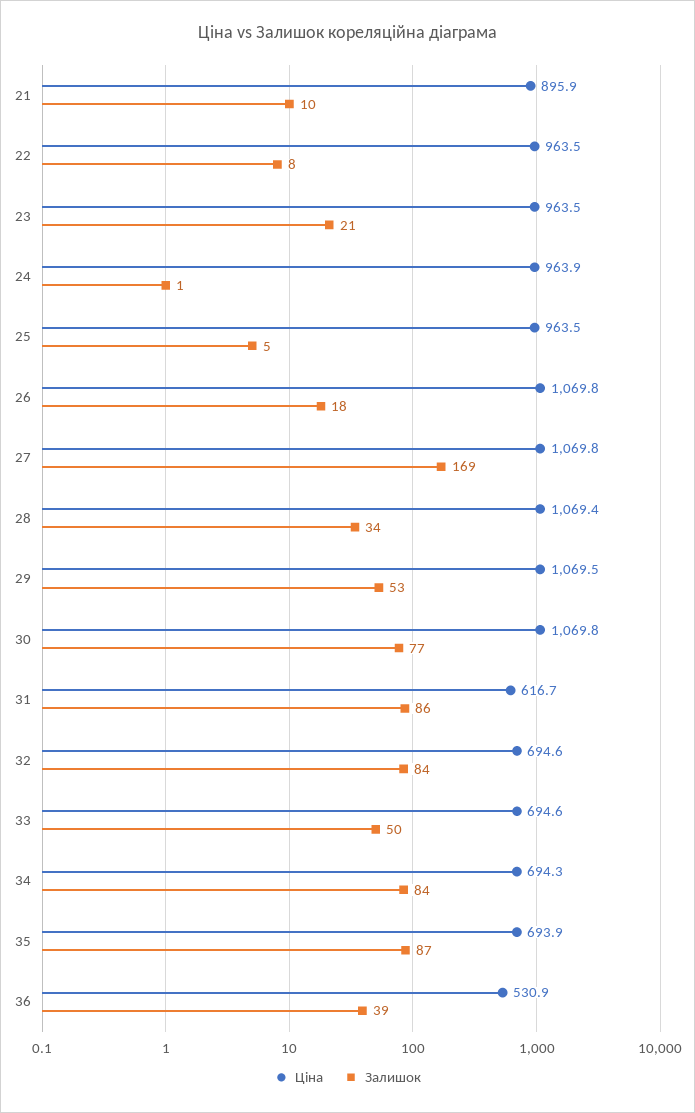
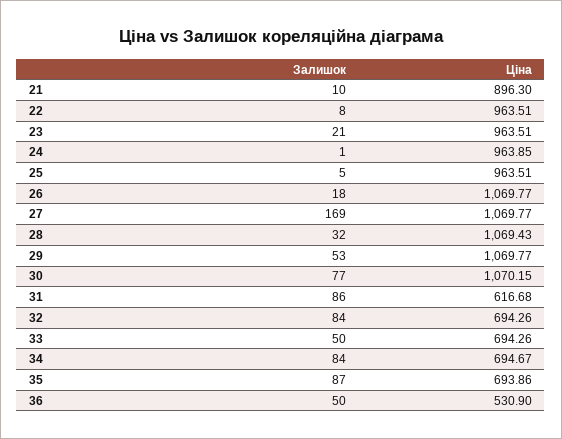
Ціна, 21: 895.9 -> 896.3
Залишок, 28: 34 -> 32
Ціна, 29: 1069.5 -> 1069.77
Ціна, 30: 1069.8 -> 1070.15
Ціна, 32: 694.6 -> 694.26
Ціна, 33: 694.6 -> 694.26
Ціна, 34: 694.3 -> 694.67
Залишок, 36: 39 -> 50

